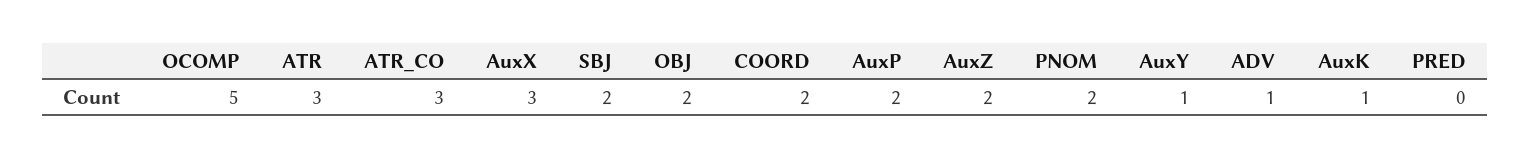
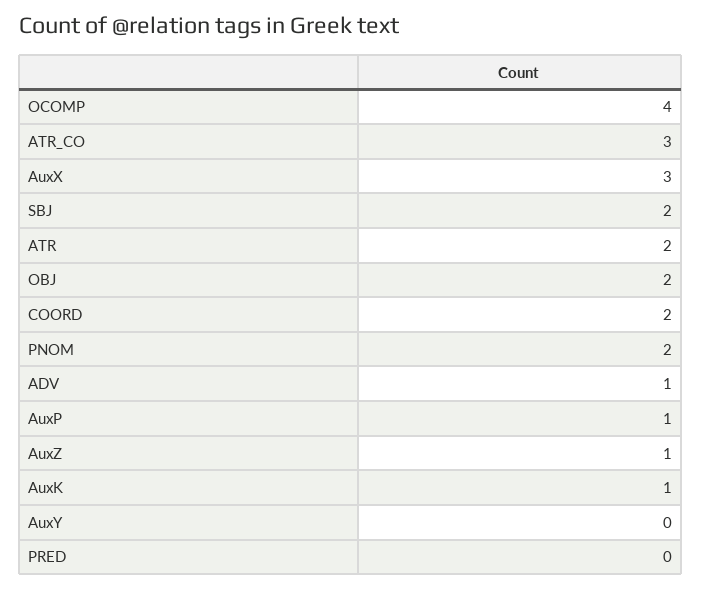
OCOMP: 5 -> 4
ATR: 3 -> 2
AuxP: 2 -> 1
AuxZ: 2 -> 1
AuxY: 1 -> 0

